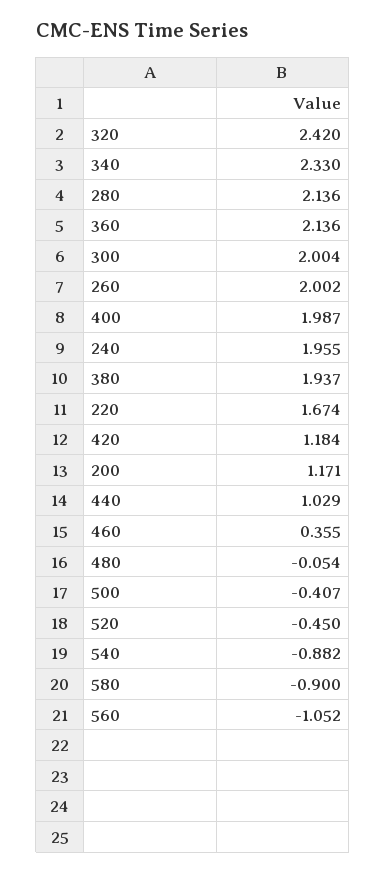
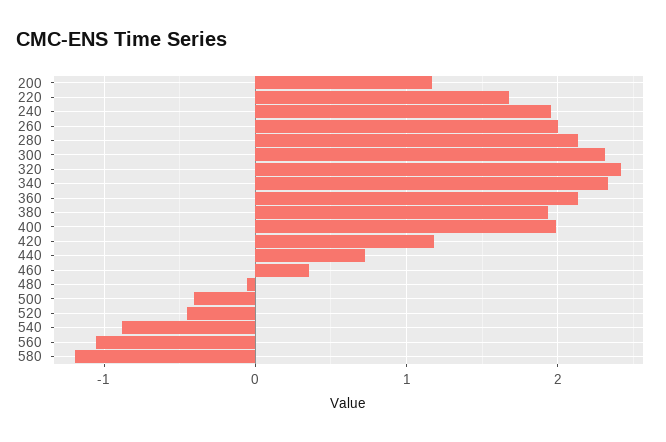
300: 2.004 -> 2.3
440: 1.029 -> 0.7
580: -0.9 -> -1.2

